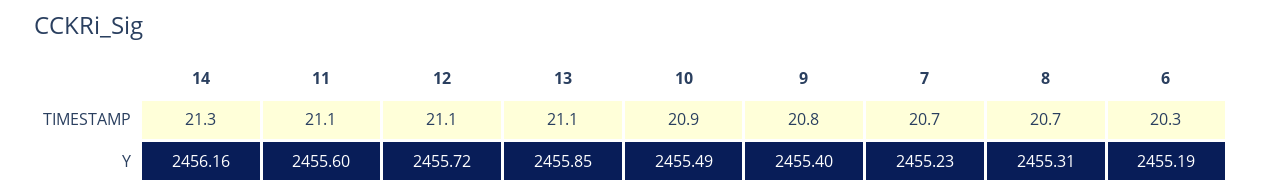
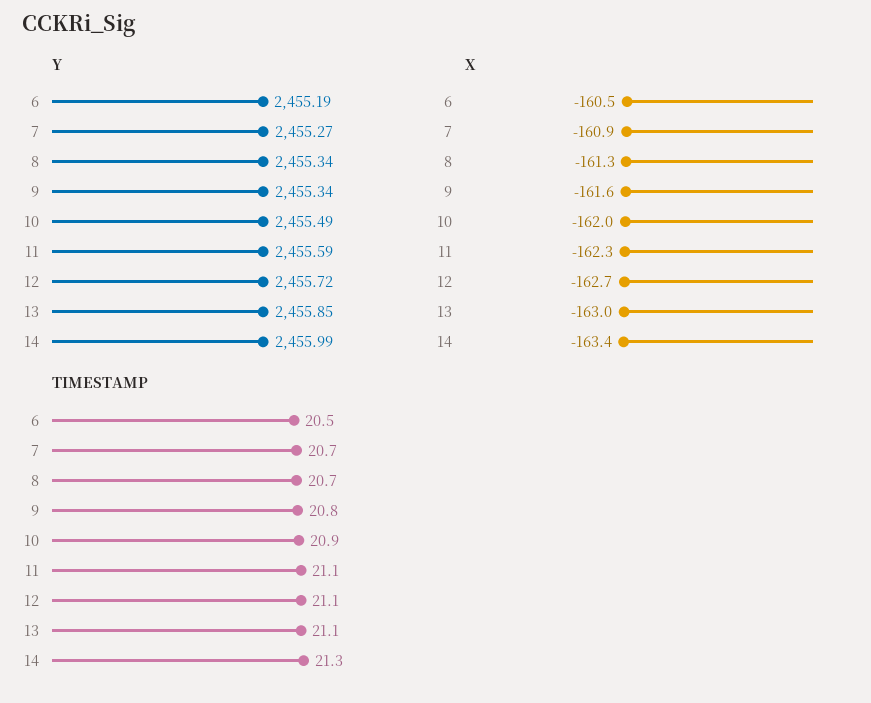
TIMESTAMP, 6: 20.3 -> 20.5
Y, 14: 2456.16 -> 2455.99
Y, 11: 2455.6 -> 2455.59
Y, 9: 2455.4 -> 2455.34
Y, 7: 2455.23 -> 2455.27
Y, 8: 2455.31 -> 2455.34
X, 6: none -> -160.5
X, 7: none -> -160.9
X, 8: none -> -161.3
X, 9: none -> -161.6
X, 10: none -> -162
X, 11: none -> -162.3
X, 12: none -> -162.7
X, 13: none -> -163
X, 14: none -> -163.4

